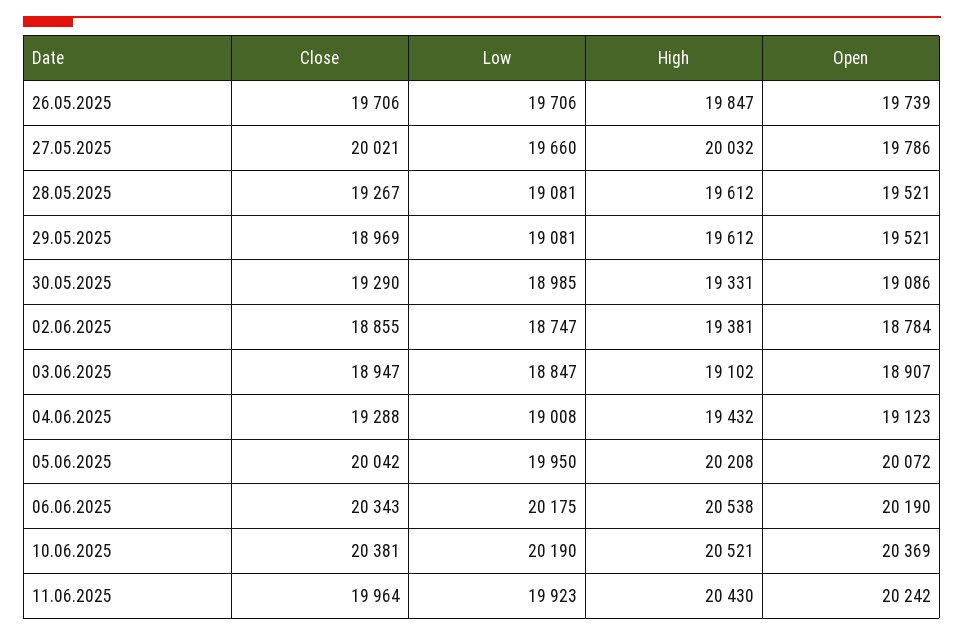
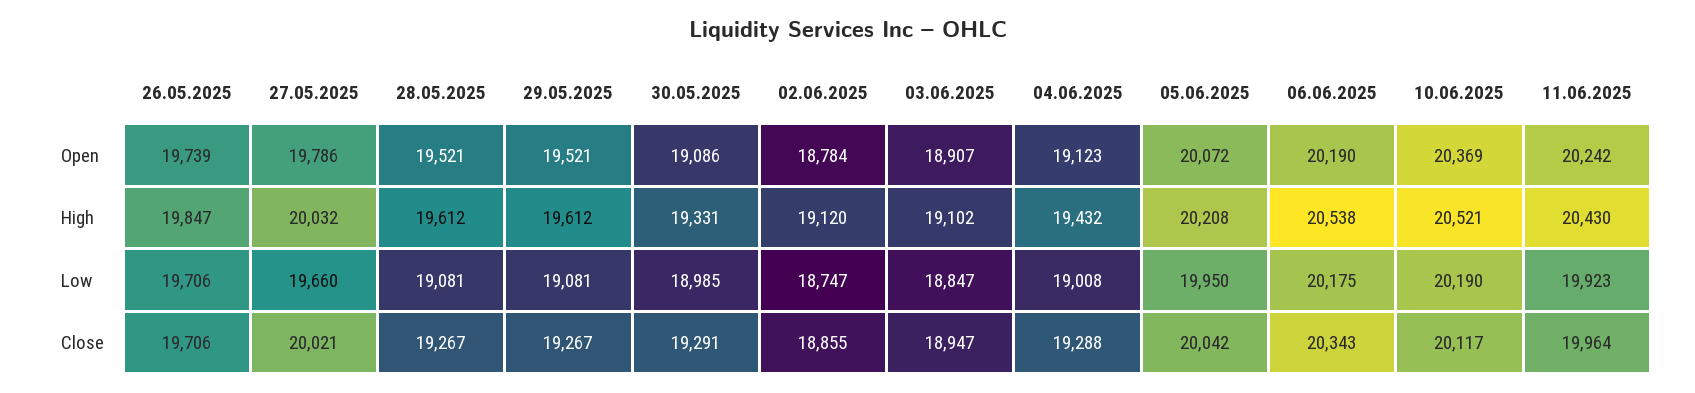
Close, 29.05.2025: 18969 -> 19267
Close, 30.05.2025: 19290 -> 19291
High, 02.06.2025: 19381 -> 19120
Close, 10.06.2025: 20381 -> 20117

